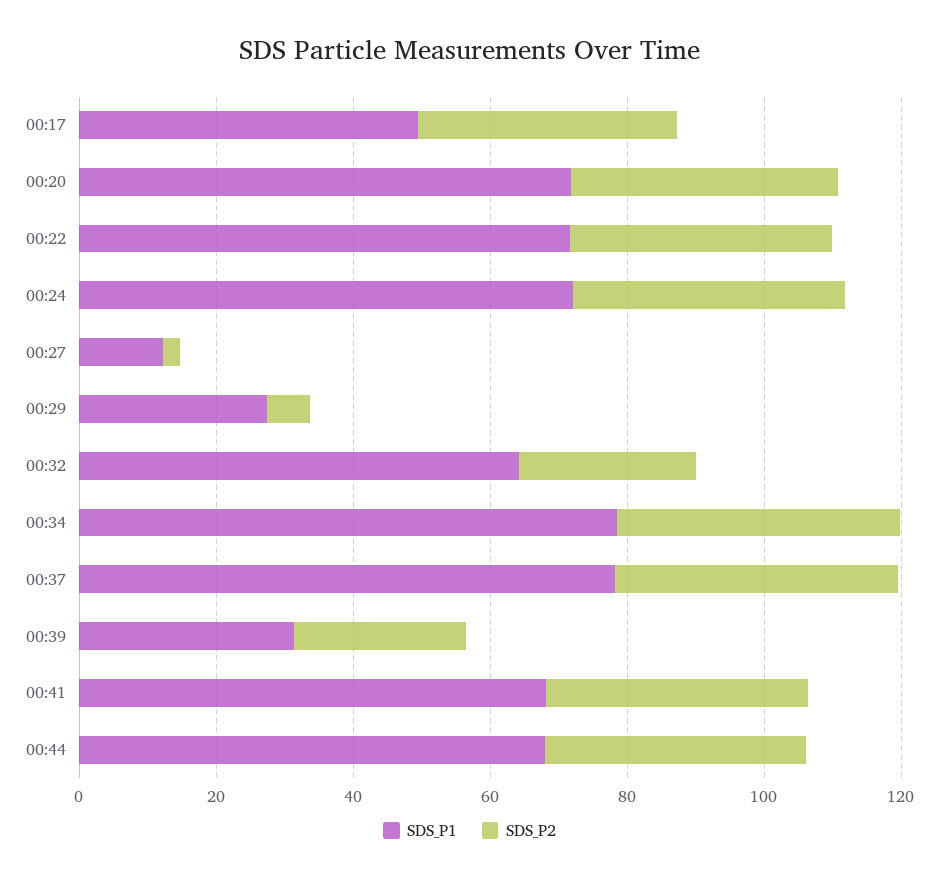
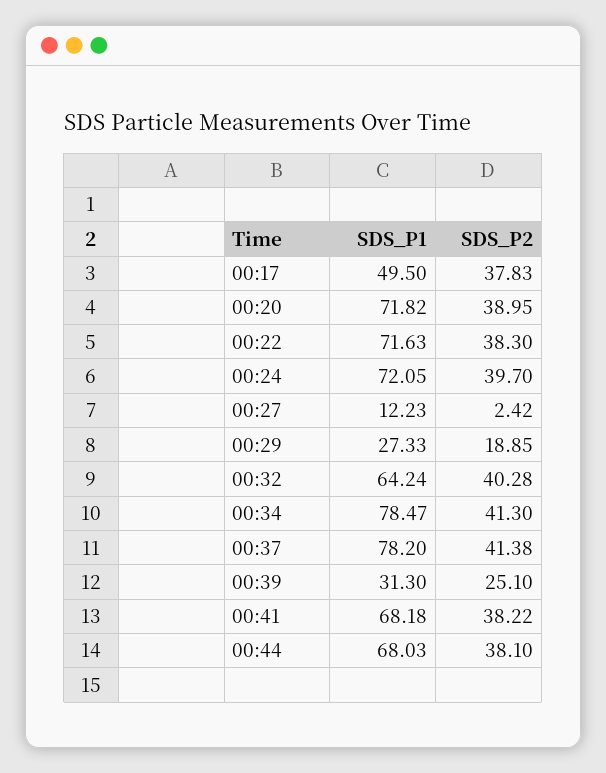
SDS_P2, 00:29: 5 -> 18.85
SDS_P2, 00:32: 25 -> 40.28

